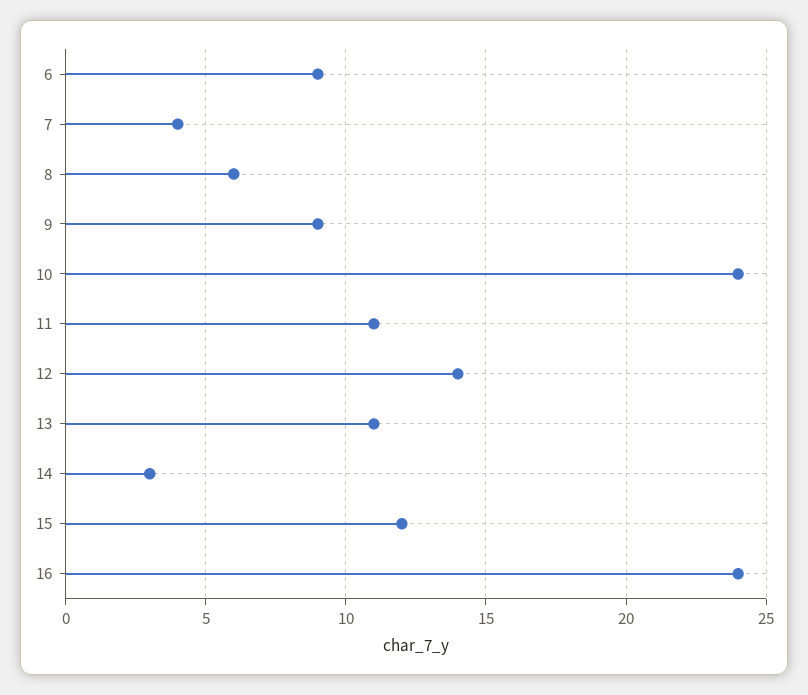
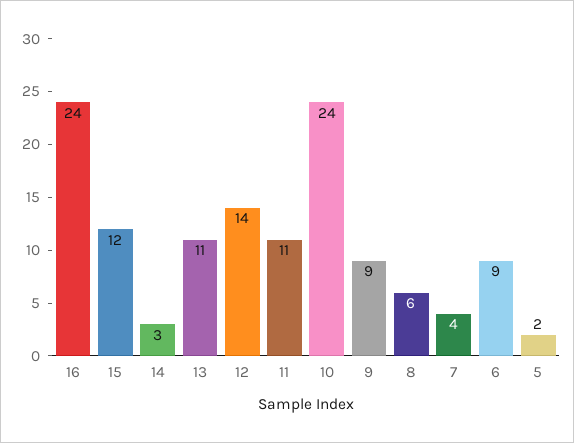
5: none -> 2

